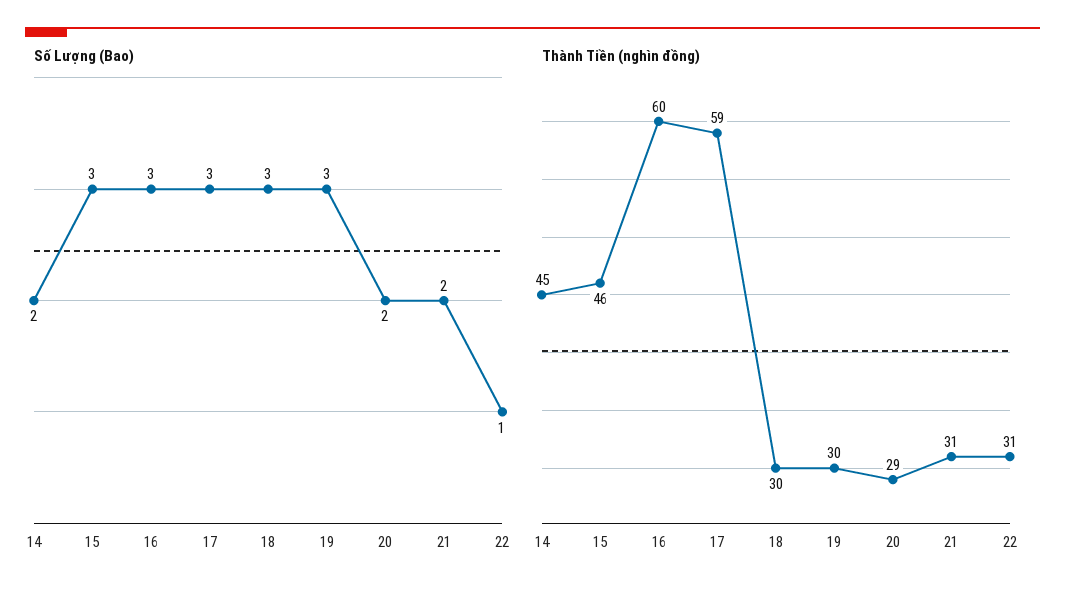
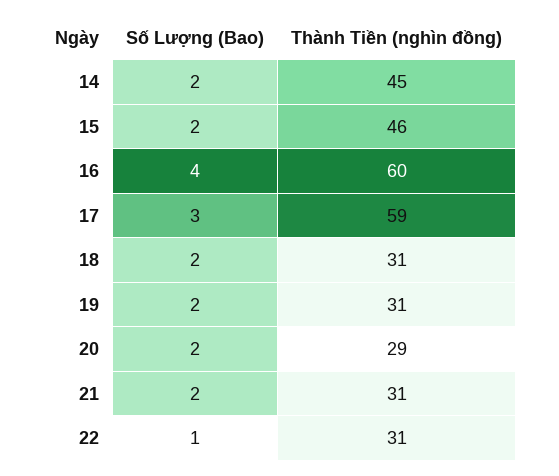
Số Lượng (Bao), 15: 3 -> 2
Số Lượng (Bao), 16: 3 -> 4
Số Lượng (Bao), 18: 3 -> 2
Số Lượng (Bao), 19: 3 -> 2
Thành Tiền (nghìn đồng), 18: 30 -> 31
Thành Tiền (nghìn đồng), 19: 30 -> 31

